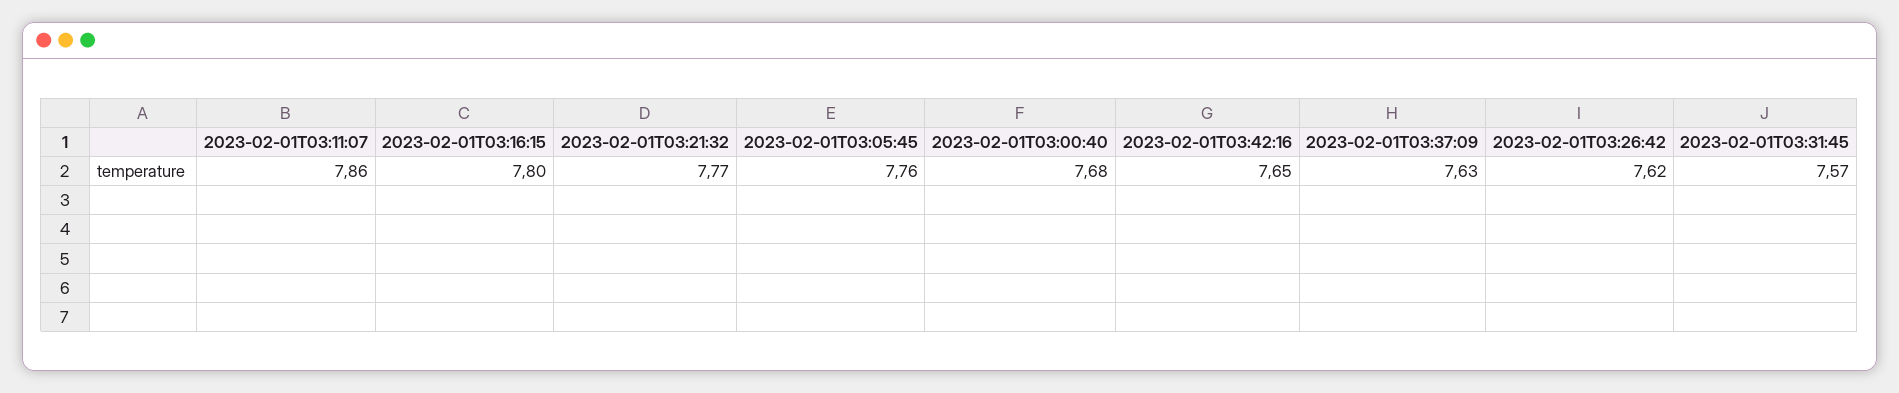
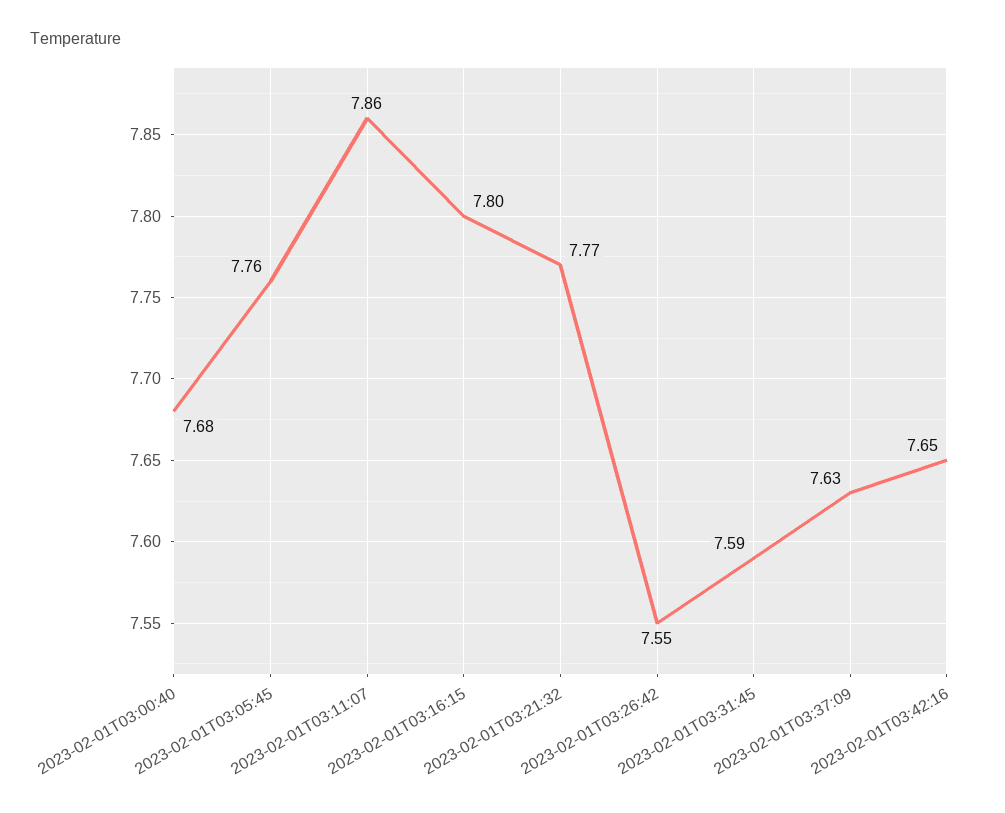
2023-02-01T03:26:42: 7.62 -> 7.55
2023-02-01T03:31:45: 7.57 -> 7.59

